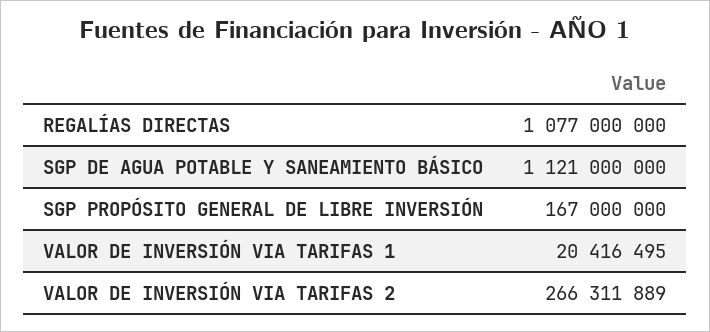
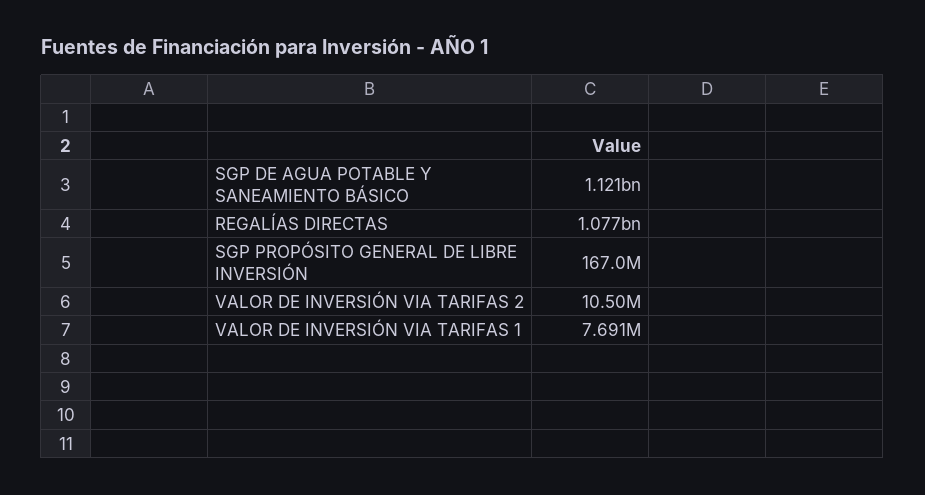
VALOR DE INVERSIÓN VIA TARIFAS 1: 20416495 -> 7691000
VALOR DE INVERSIÓN VIA TARIFAS 2: 266311889 -> 10500000

